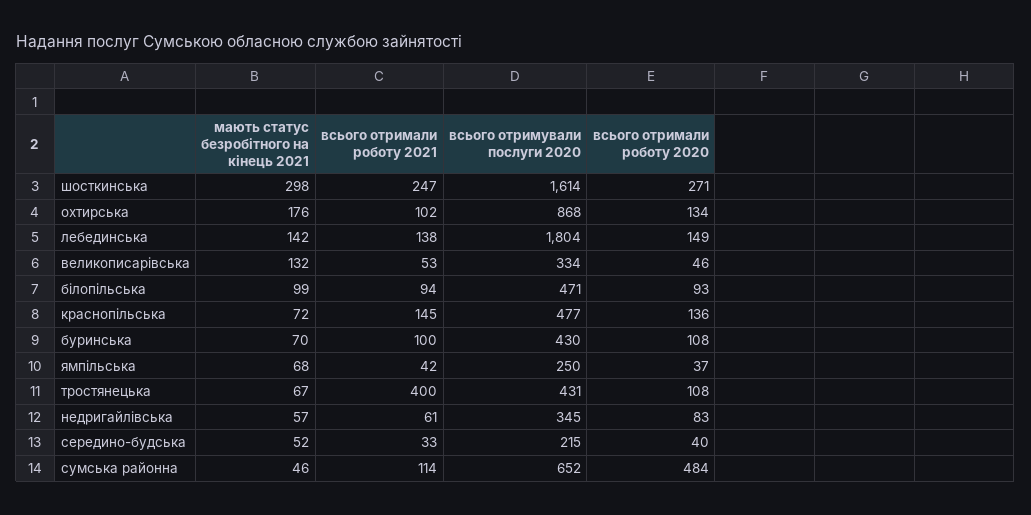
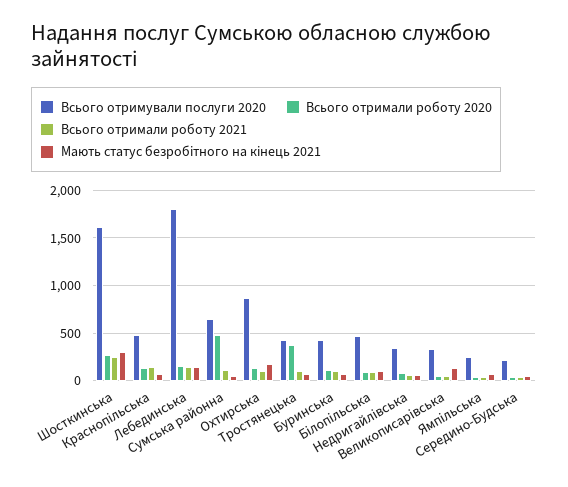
всього отримали роботу 2021, тростянецька: 400 -> 100
всього отримали роботу 2020, тростянецька: 108 -> 400

